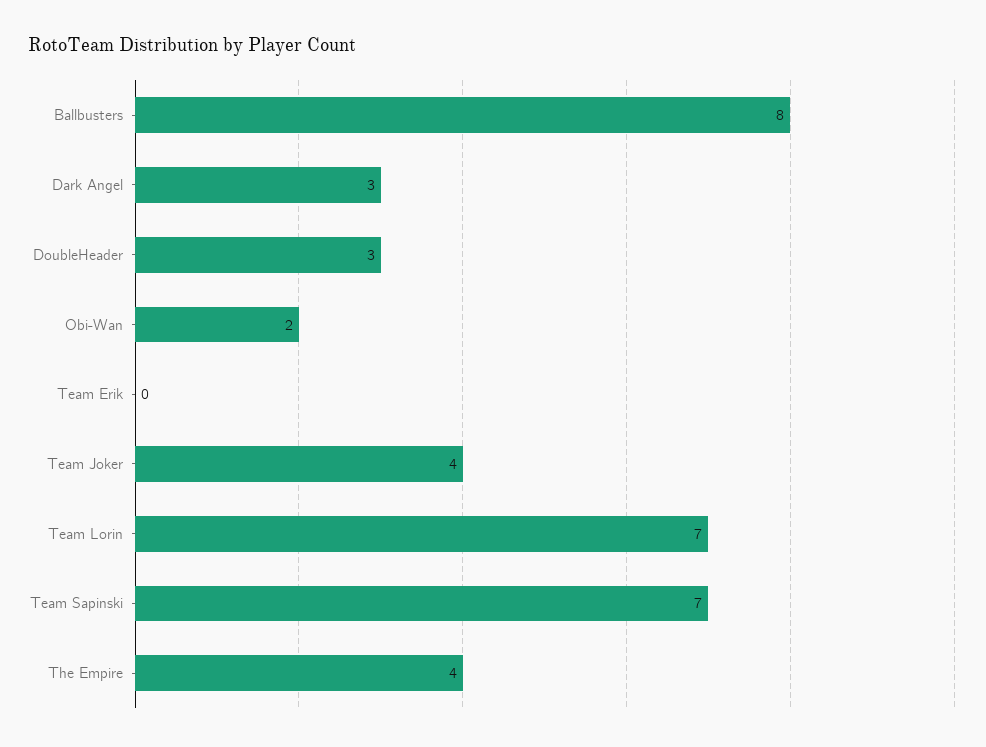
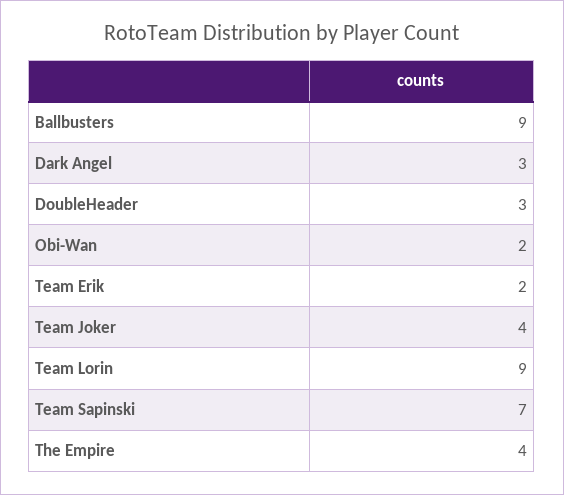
Ballbusters: 8 -> 9
Team Erik: 0 -> 2
Team Lorin: 7 -> 9

